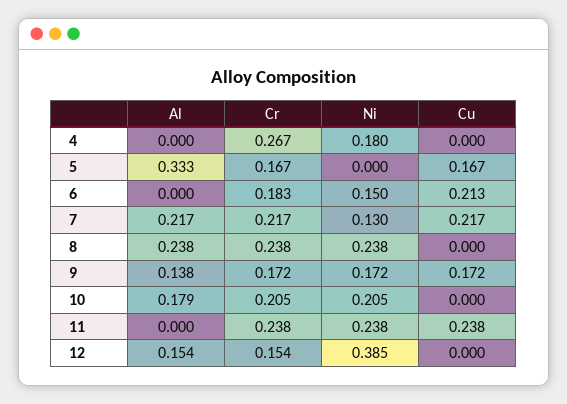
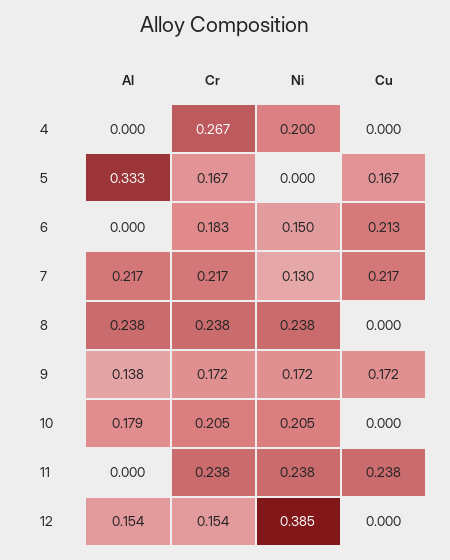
Ni, 4: 0.18 -> 0.2

